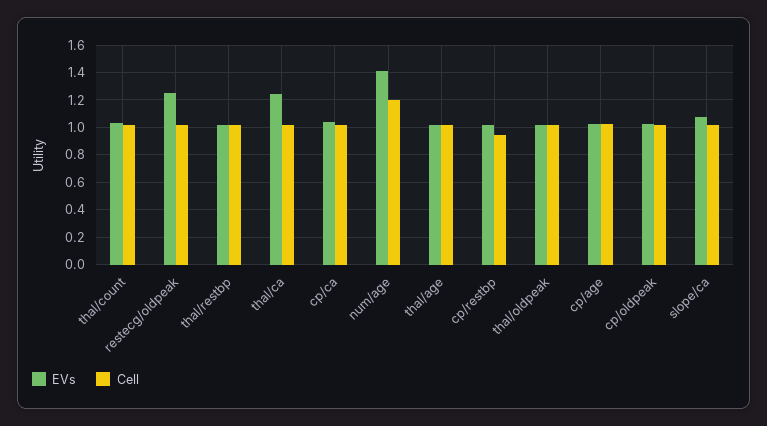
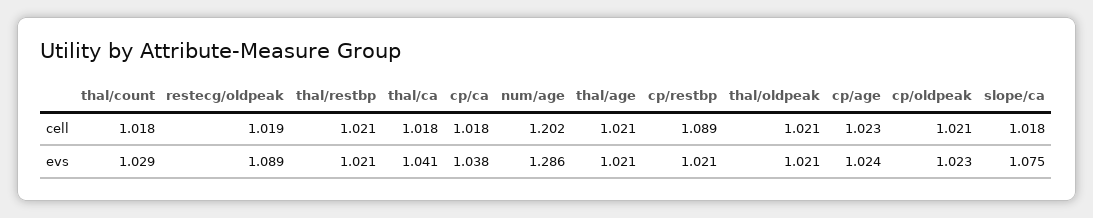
EVs, restecg/oldpeak: 1.25 -> 1.089
EVs, thal/ca: 1.25 -> 1.041
EVs, num/age: 1.4 -> 1.286
Cell, cp/restbp: 0.95 -> 1.089

